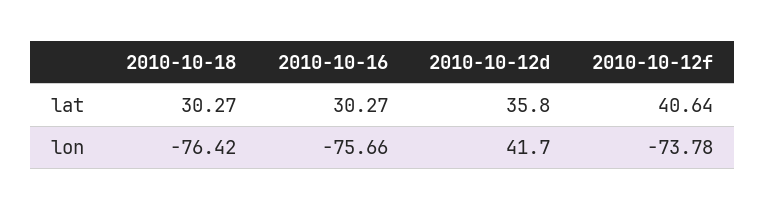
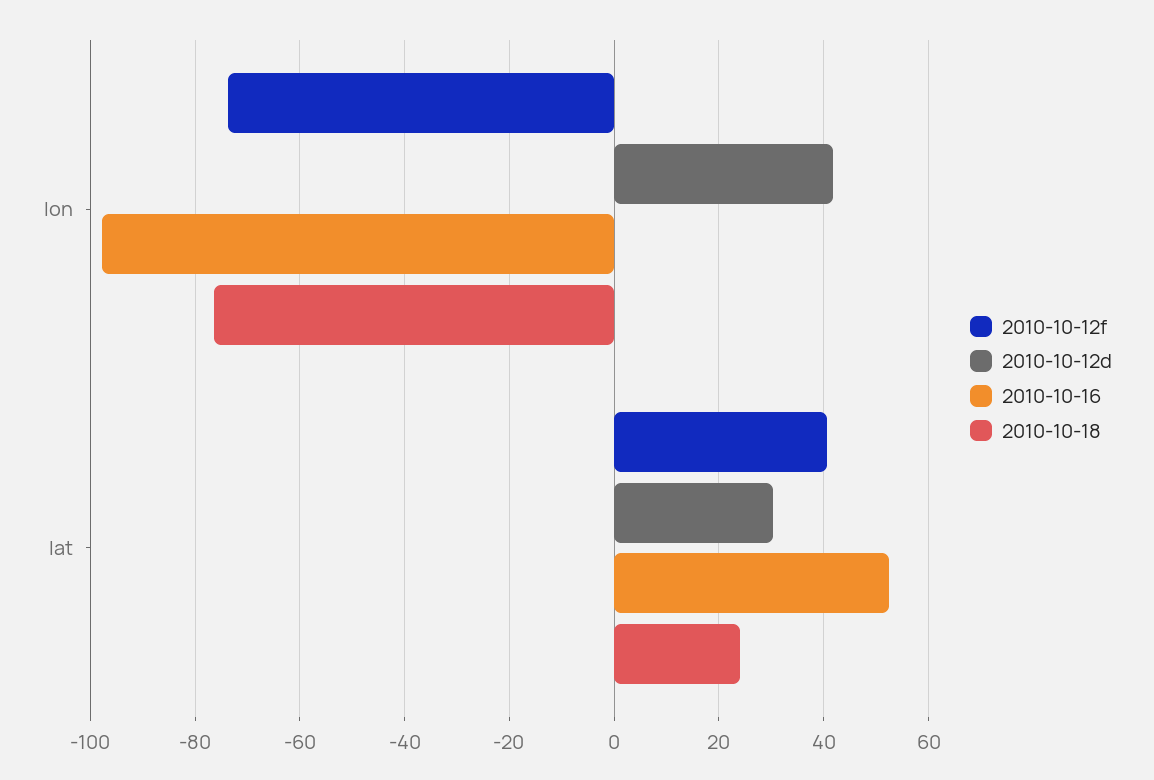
2010-10-18, lat: 30.27 -> 24
2010-10-16, lat: 30.27 -> 52
2010-10-12d, lat: 35.8 -> 30
2010-10-16, lon: -75.66 -> -98

